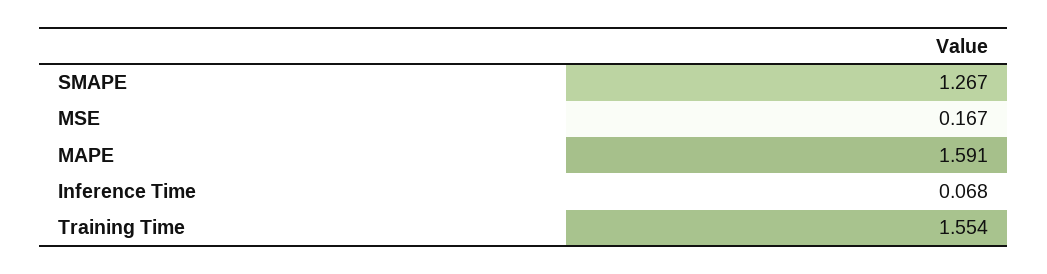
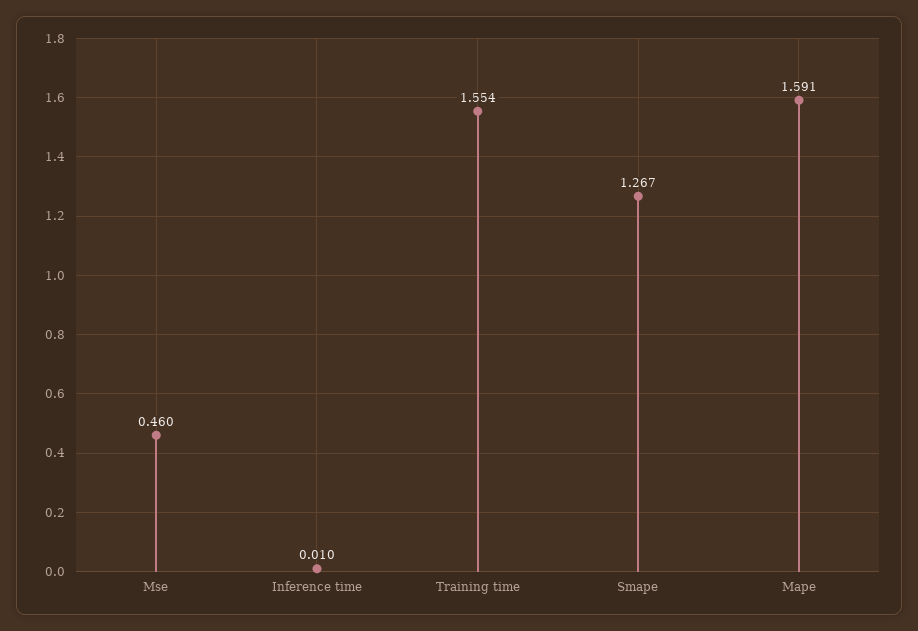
MSE: 0.167 -> 0.46
Inference Time: 0.068 -> 0.01

